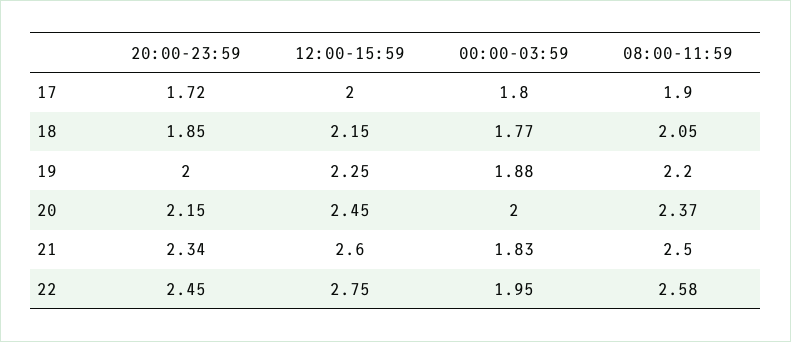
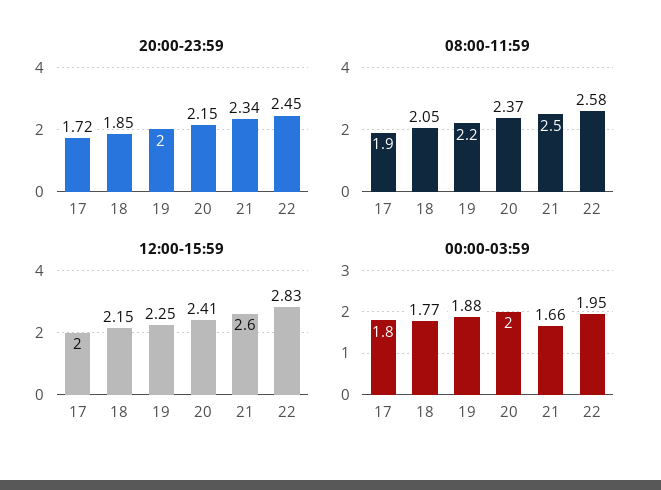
12:00-15:59, 20: 2.45 -> 2.41
00:00-03:59, 21: 1.83 -> 1.66
12:00-15:59, 22: 2.75 -> 2.83

